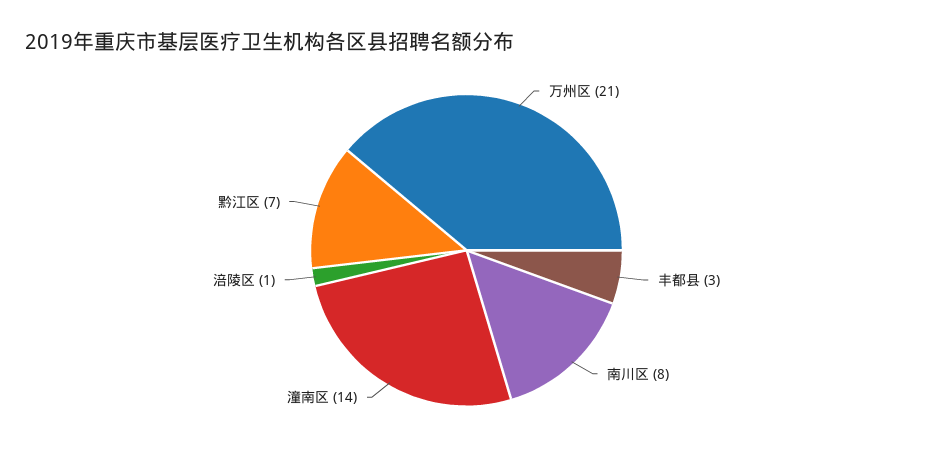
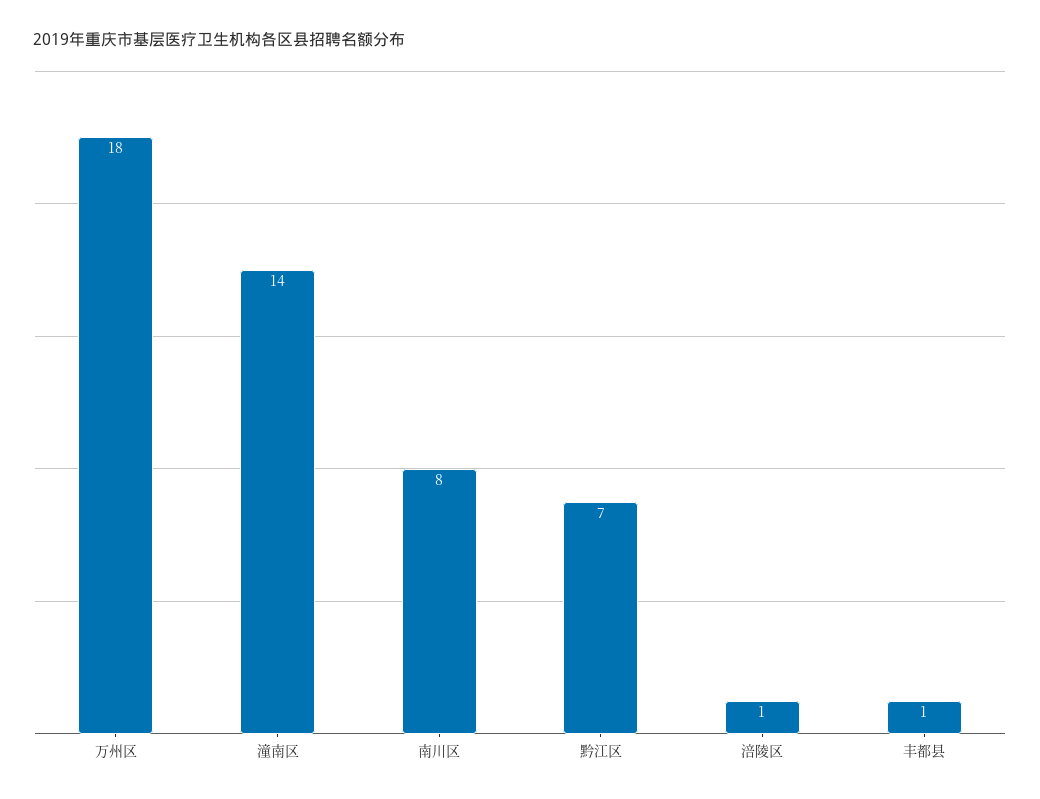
万州区: 21 -> 18
丰都县: 3 -> 1

